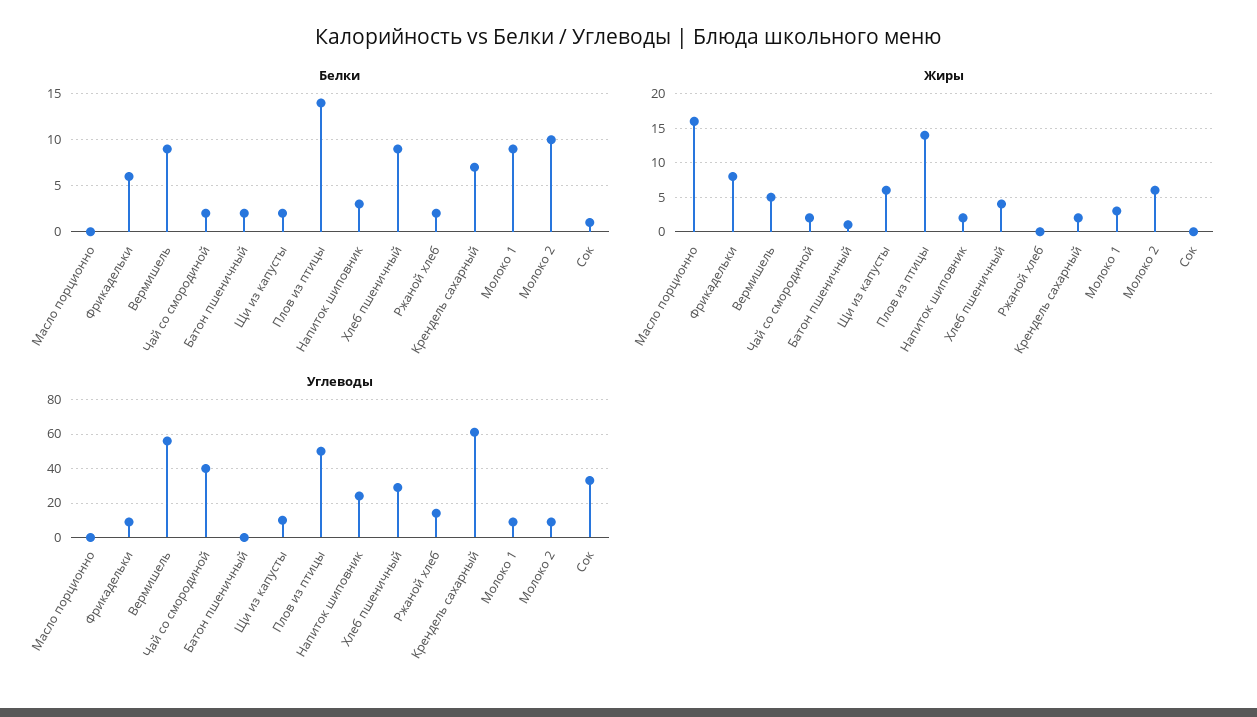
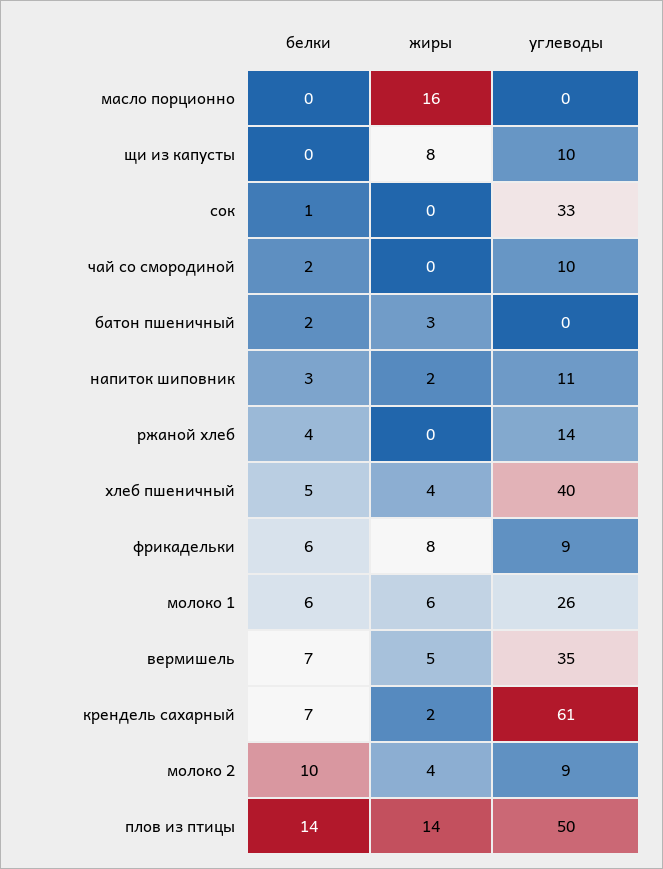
Белки, Вермишель: 9 -> 7
Белки, Щи из капусты: 2 -> 0
Белки, Хлеб пшеничный: 9 -> 5
Белки, Ржаной хлеб: 2 -> 4
Белки, Молоко 1: 9 -> 6
Жиры, Чай со смородиной: 2 -> 0
Жиры, Батон пшеничный: 1 -> 3
Жиры, Щи из капусты: 6 -> 8
Жиры, Молоко 1: 3 -> 6
Жиры, Молоко 2: 6 -> 4
Углеводы, Вермишель: 55 -> 35
Углеводы, Чай со смородиной: 40 -> 10
Углеводы, Напиток шиповник: 25 -> 11
Углеводы, Хлеб пшеничный: 30 -> 40
Углеводы, Молоко 1: 10 -> 26

